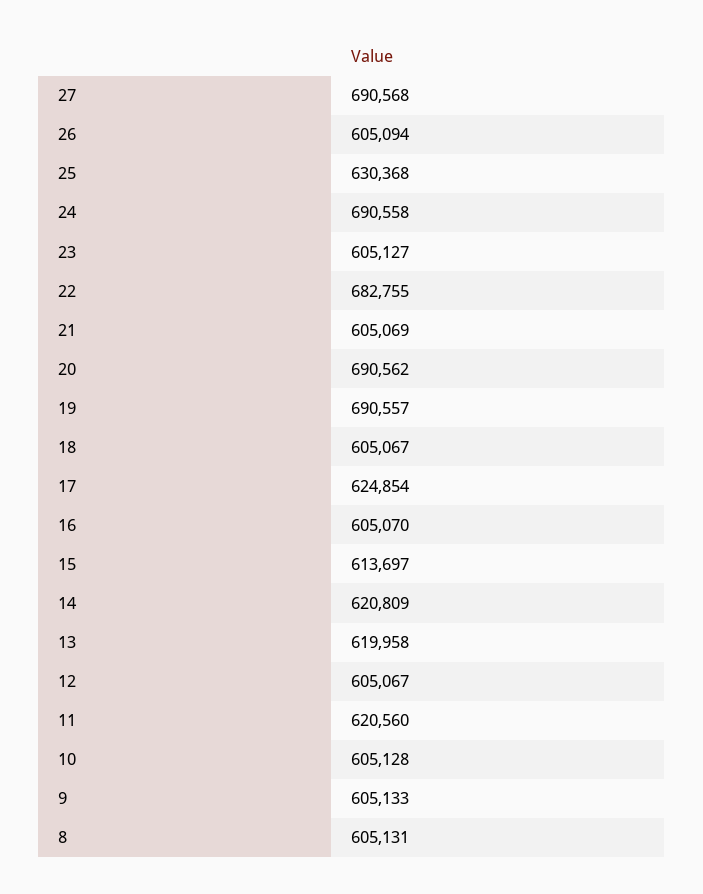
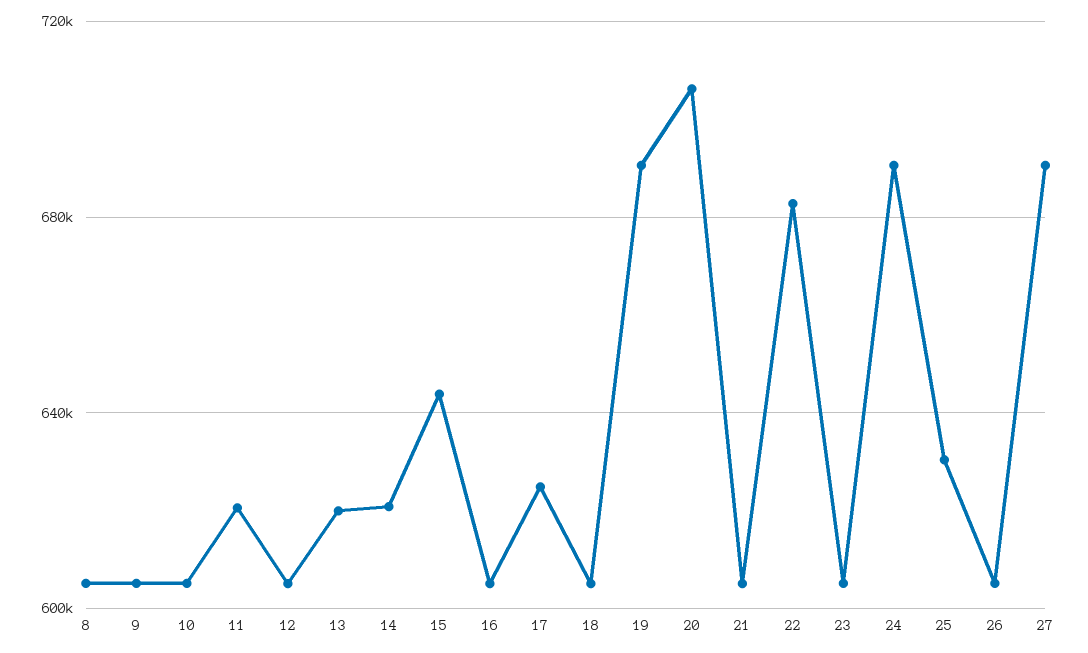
20: 690562 -> 705000
15: 613697 -> 645000

